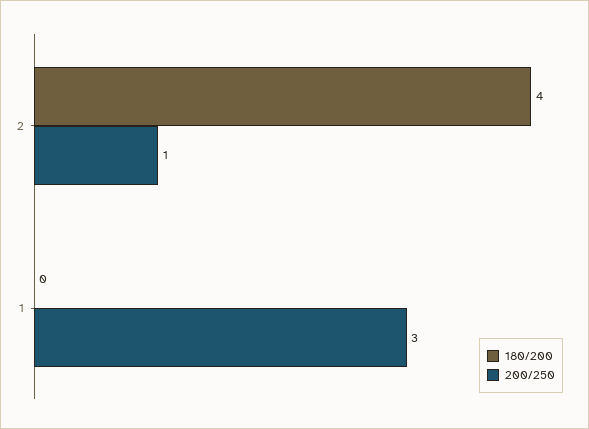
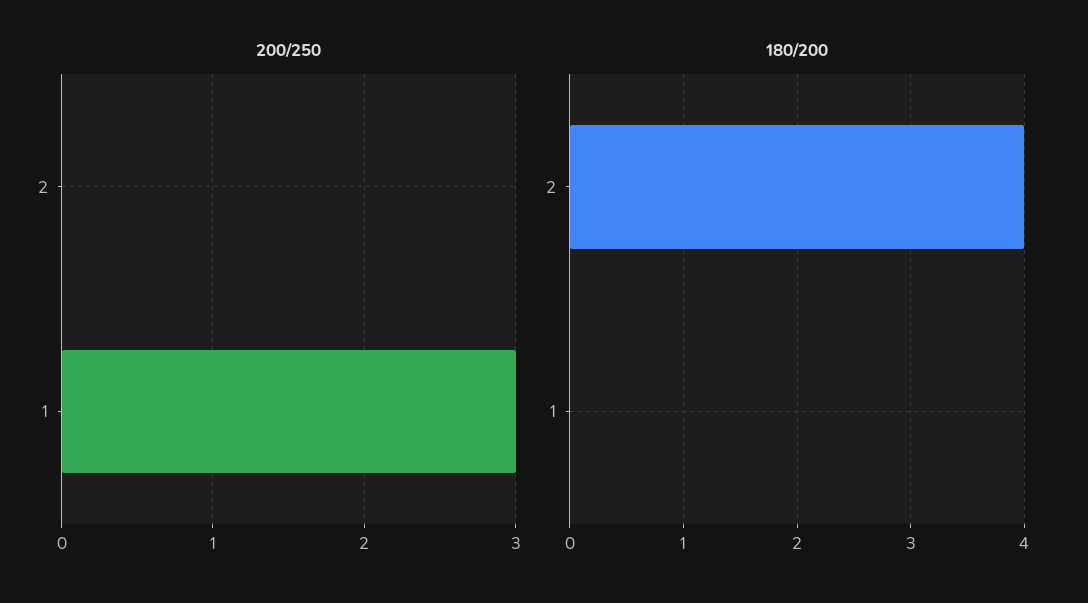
200/250, 2: 1 -> 0

